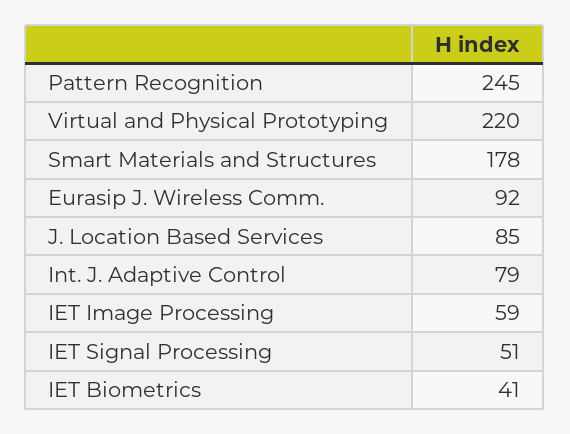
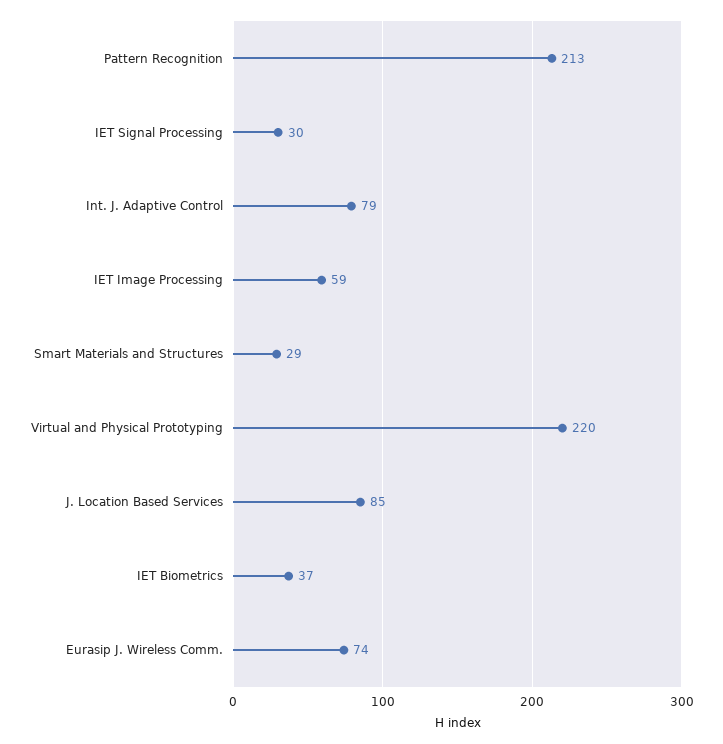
Pattern Recognition: 245 -> 213
Smart Materials and Structures: 178 -> 29
Eurasip J. Wireless Comm.: 92 -> 74
IET Signal Processing: 51 -> 30
IET Biometrics: 41 -> 37

